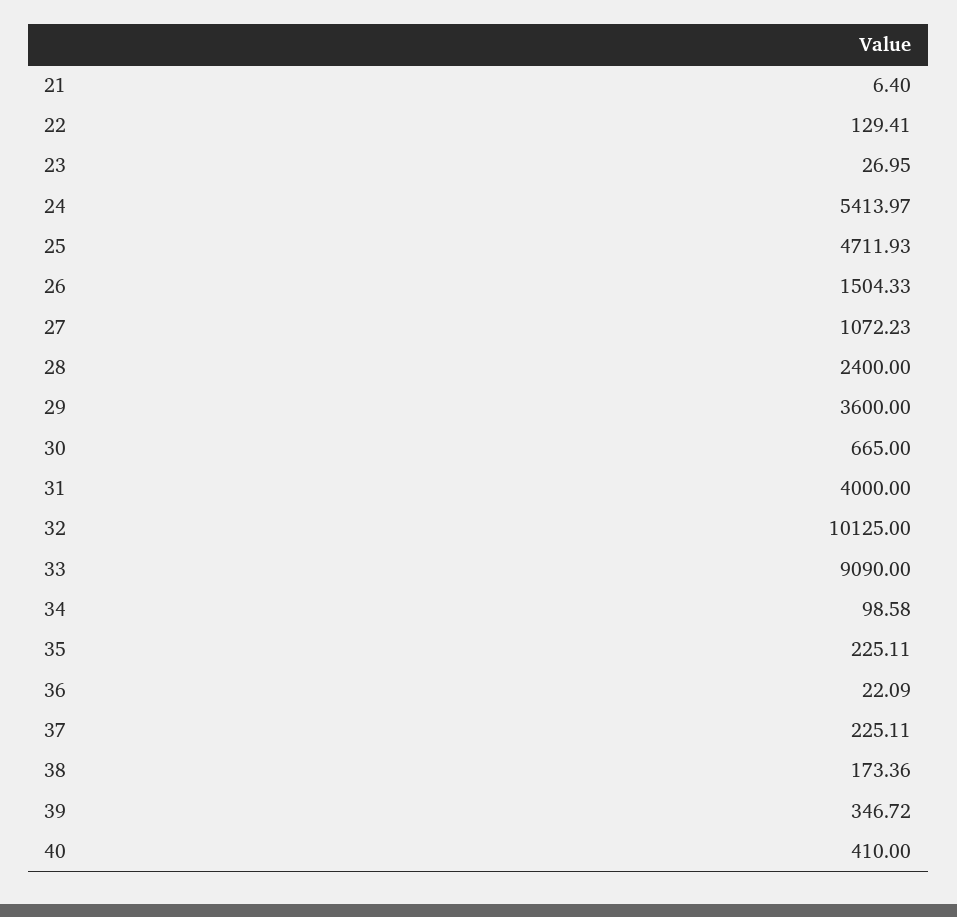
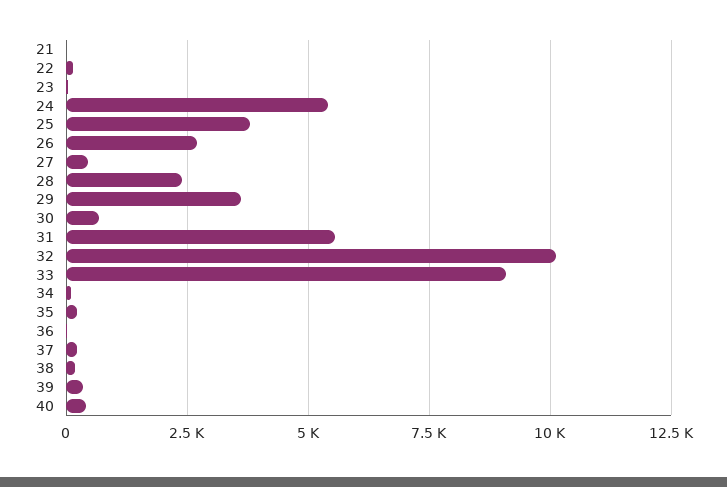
25: 4711.93 -> 3750
26: 1504.33 -> 2750
27: 1072.23 -> 500
31: 4000 -> 5500

